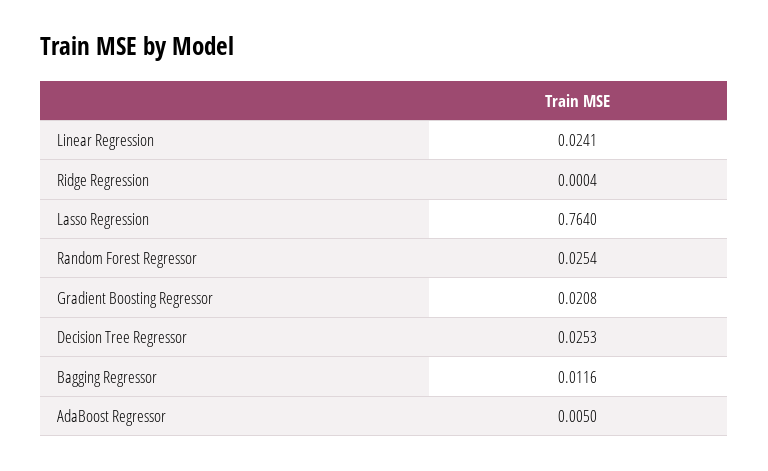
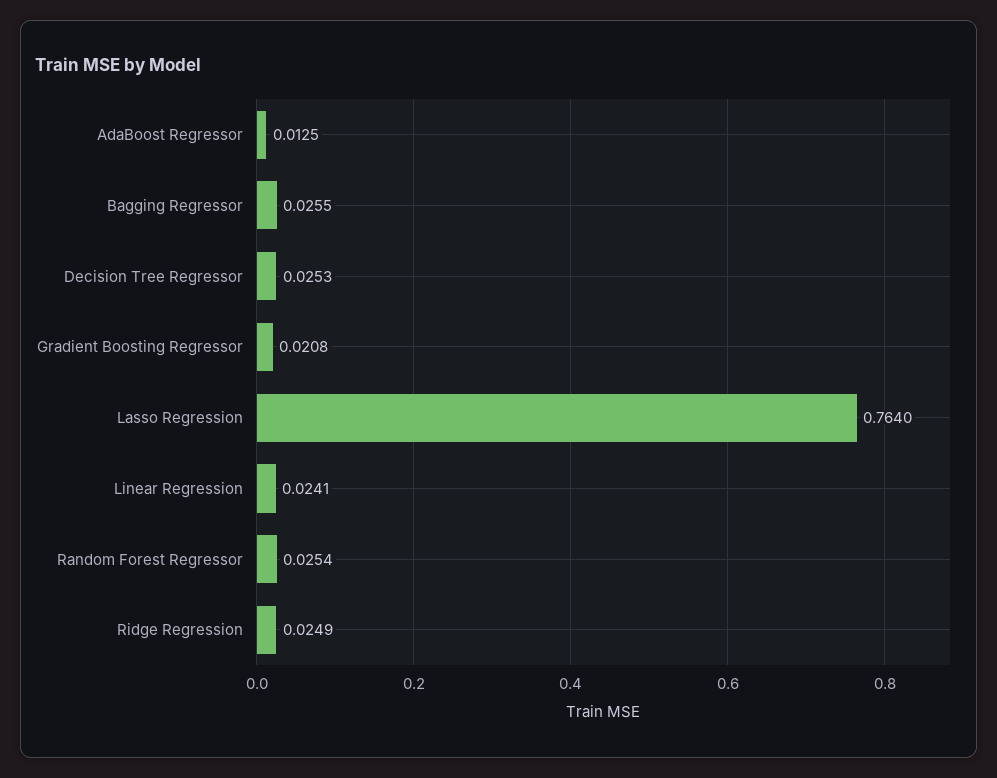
Ridge Regression: 0.0004 -> 0.0249
Bagging Regressor: 0.0116 -> 0.0255
AdaBoost Regressor: 0.005 -> 0.0125

